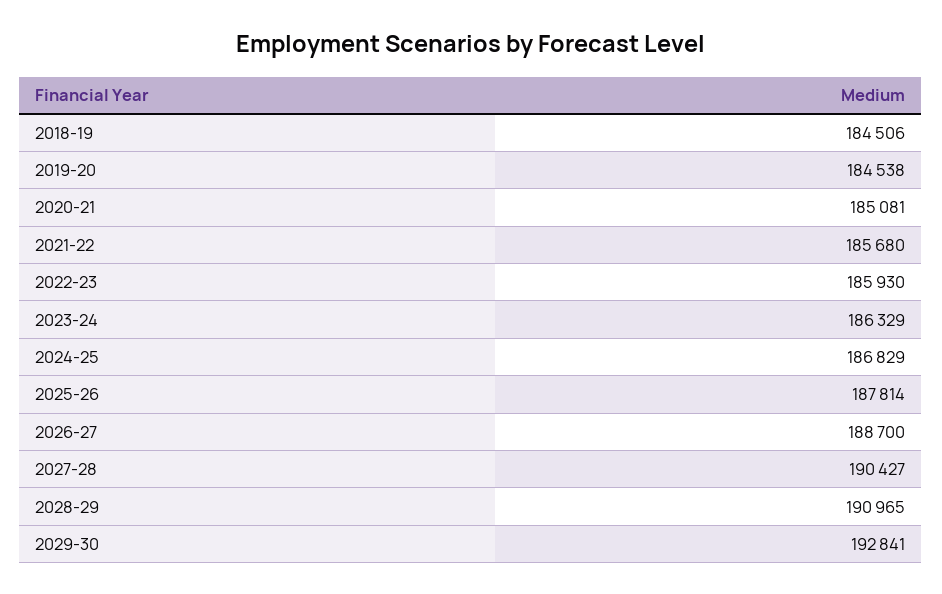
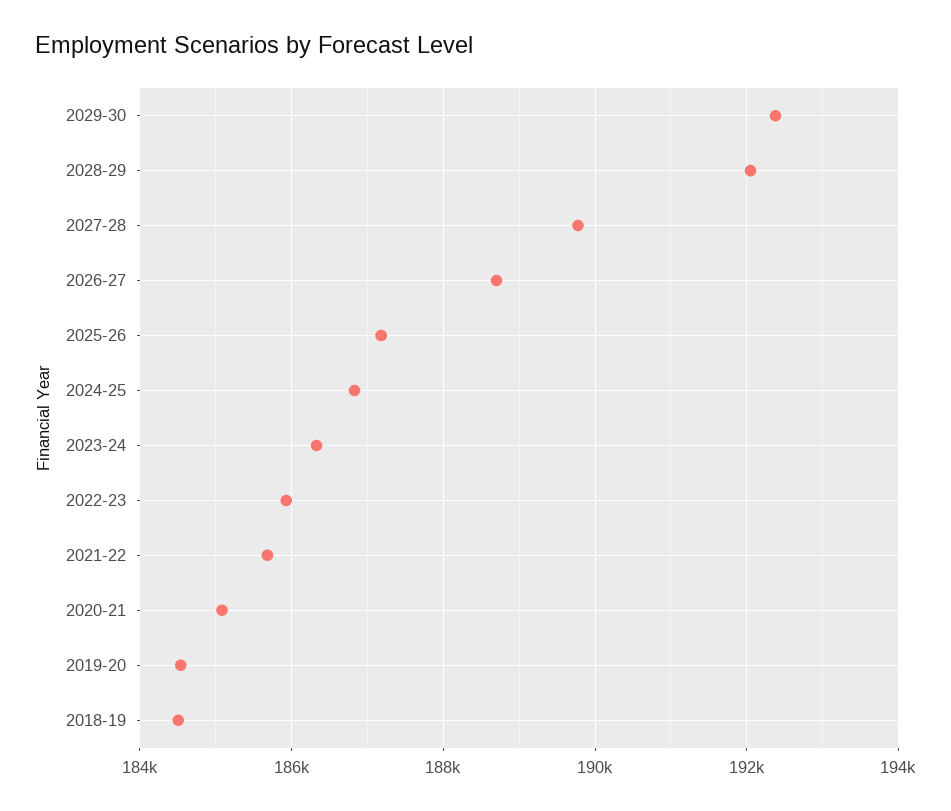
2025-26: 187814 -> 187200
2027-28: 190427 -> 189800
2028-29: 190965 -> 192000
2029-30: 192841 -> 192400

